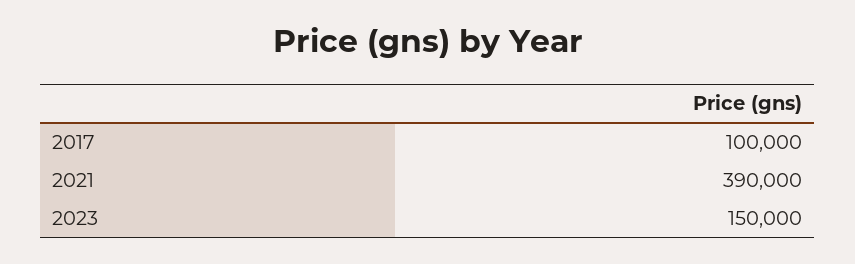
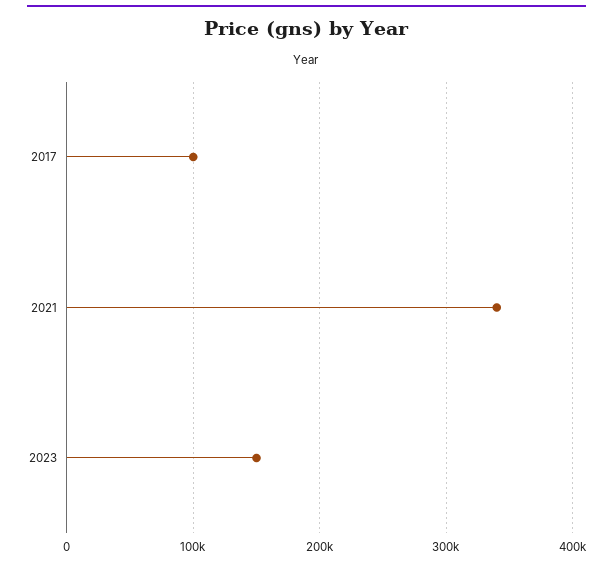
2021: 390000 -> 340000

